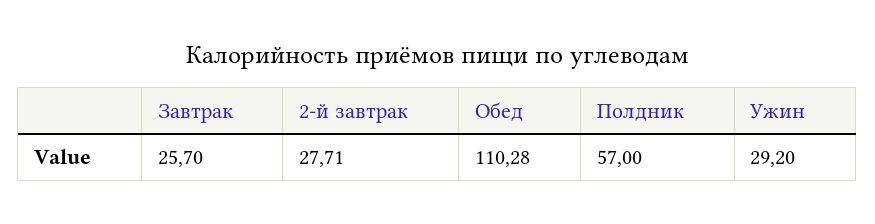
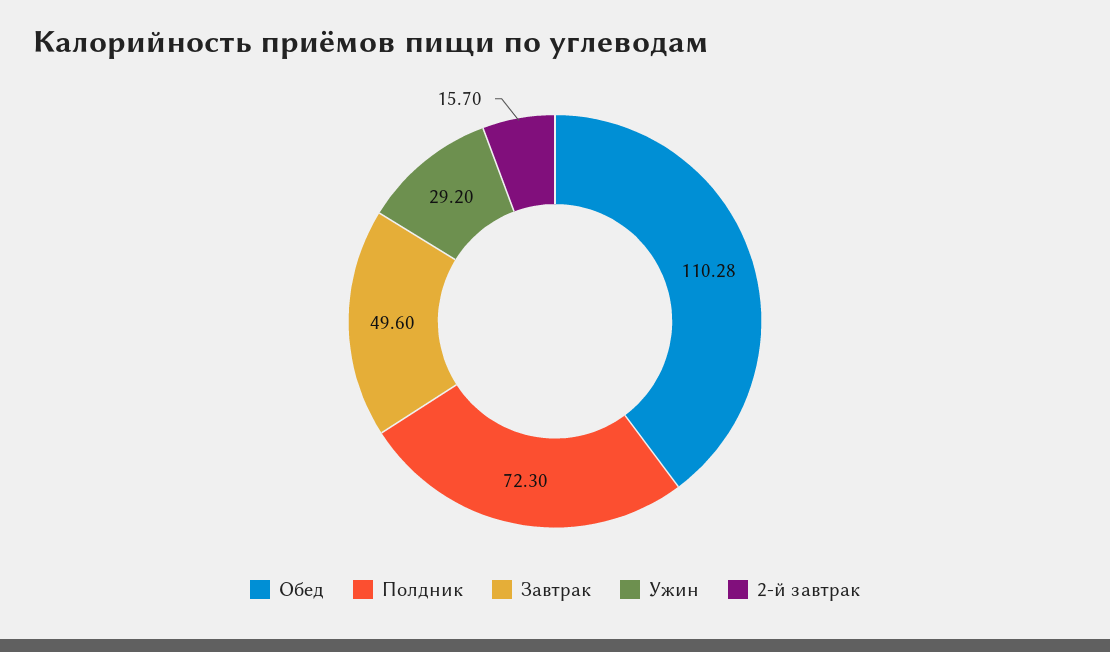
Завтрак: 25.7 -> 49.6
2-й завтрак: 27.71 -> 15.7
Полдник: 57 -> 72.3

